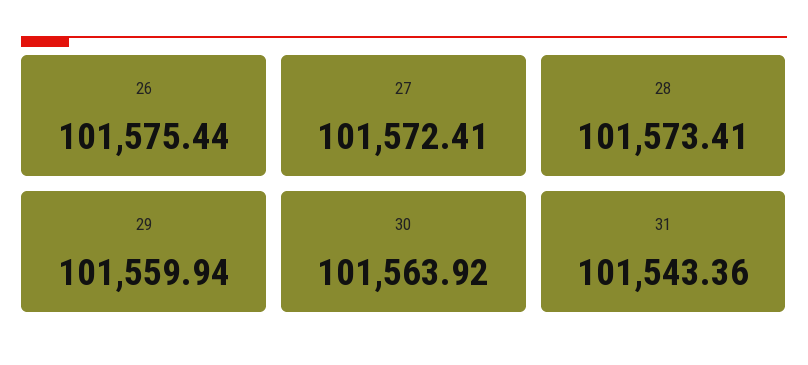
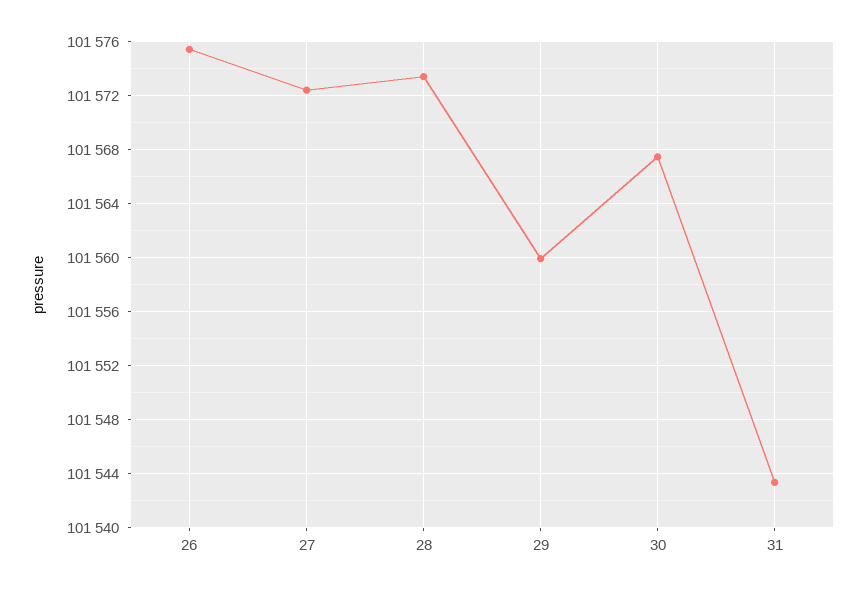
30: 101563.92 -> 101567.5

